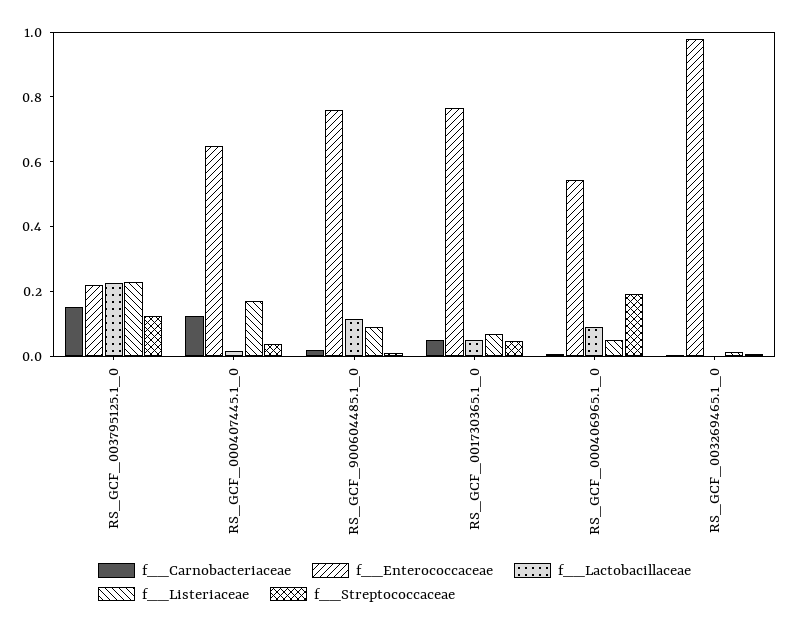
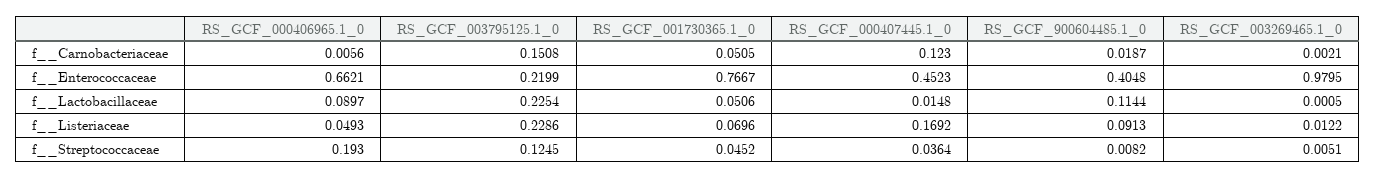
f__Enterococcaceae, RS_GCF_000407445.1_0: 0.65 -> 0.4523
f__Enterococcaceae, RS_GCF_900604485.1_0: 0.75 -> 0.4048
f__Enterococcaceae, RS_GCF_000406965.1_0: 0.55 -> 0.6621

